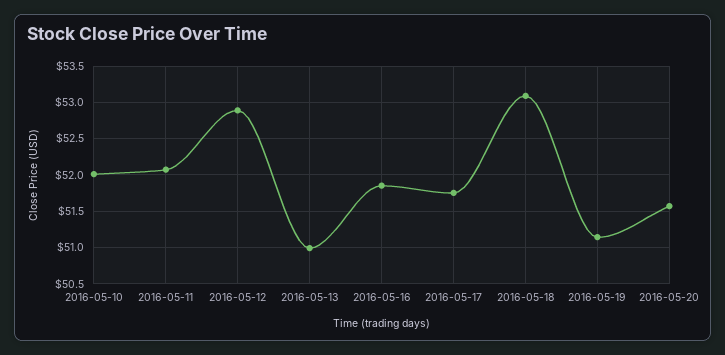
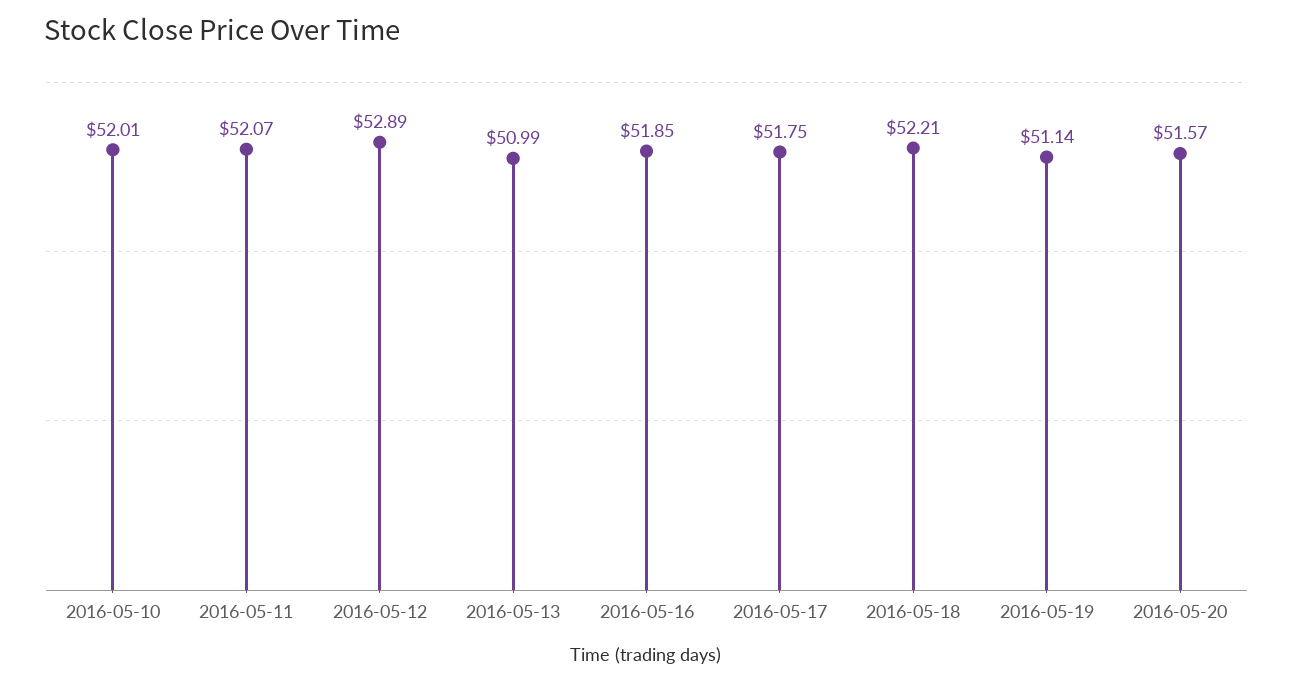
2016-05-18: 53.1 -> 52.21

